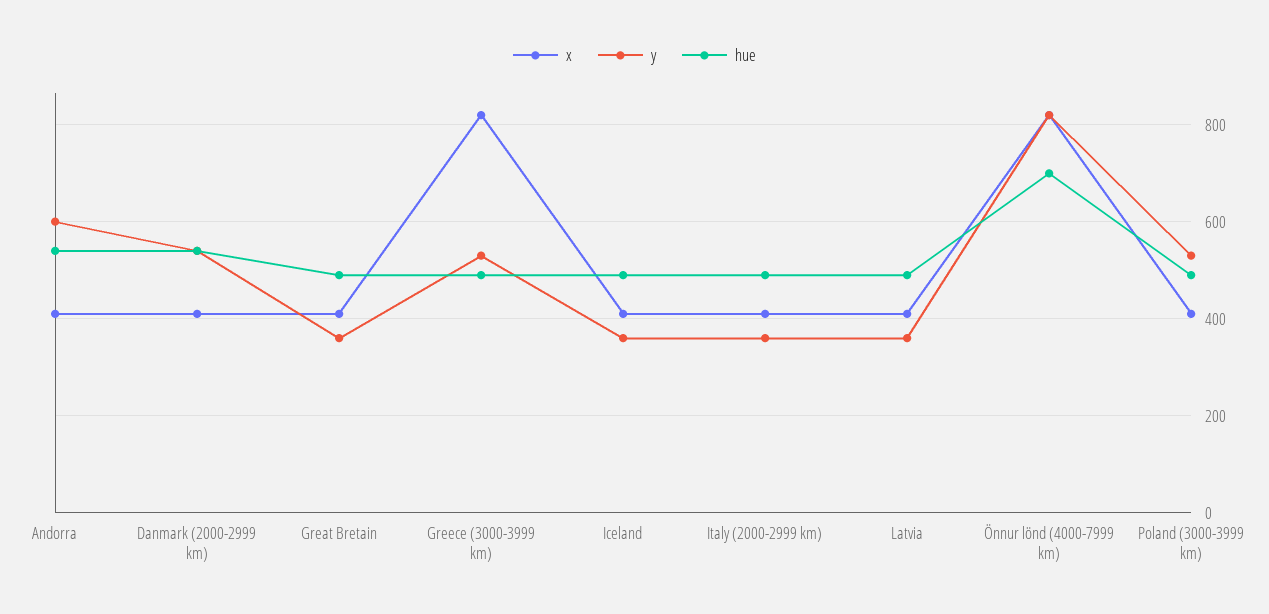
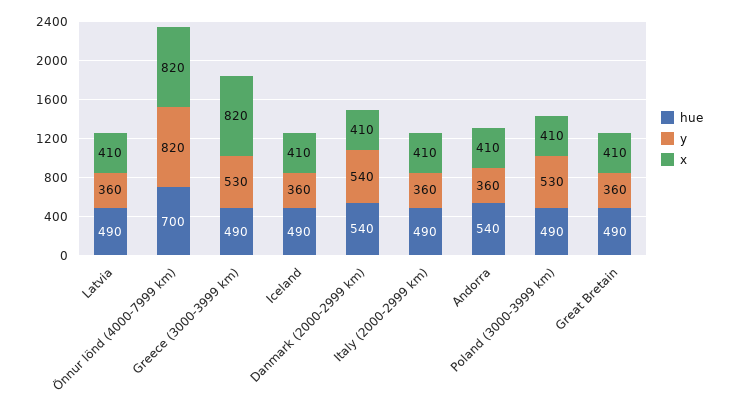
y, Andorra: 600 -> 360

